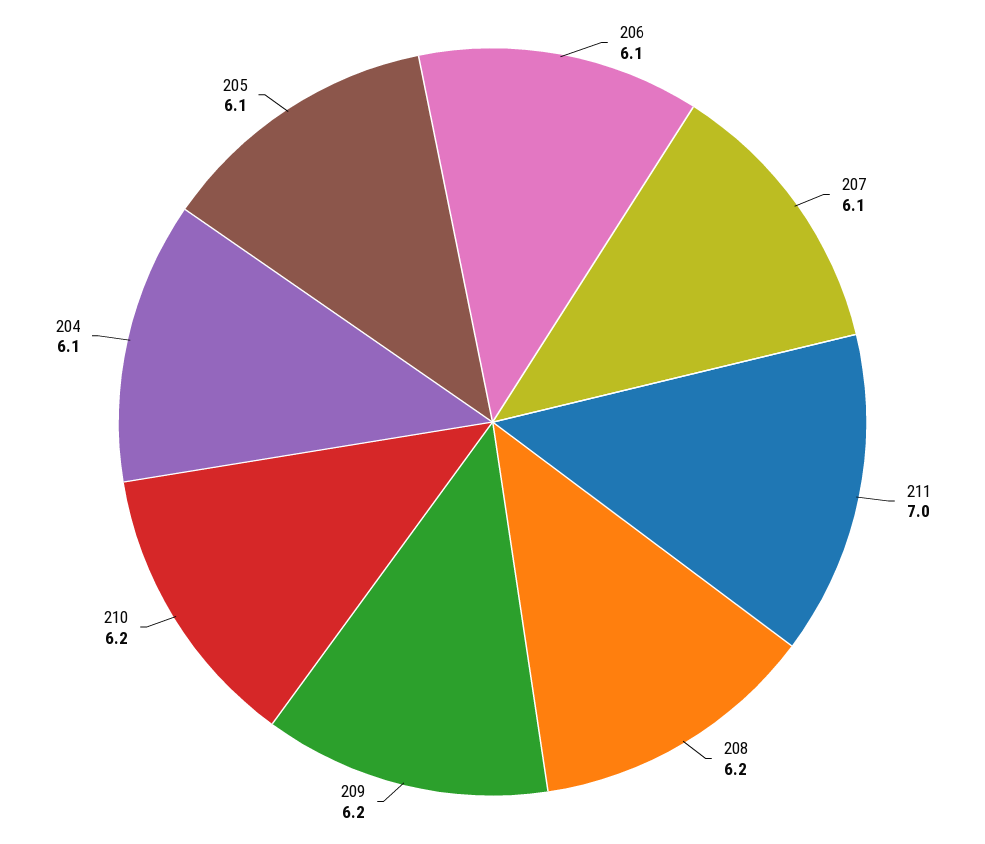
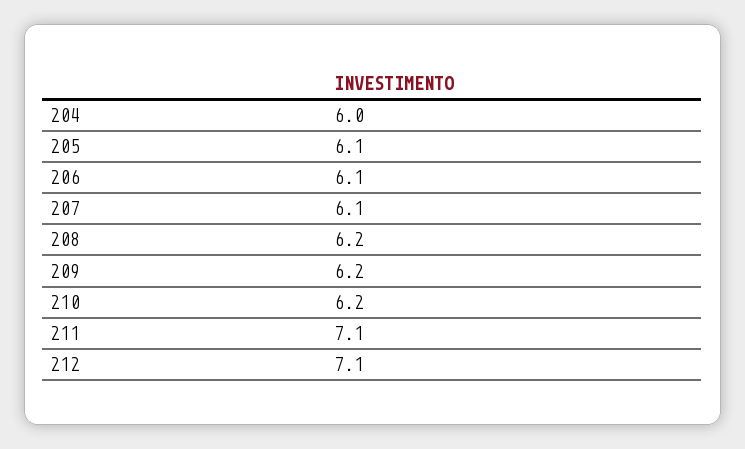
211: 7 -> 7.1
204: 6.1 -> 6
212: none -> 7.1

